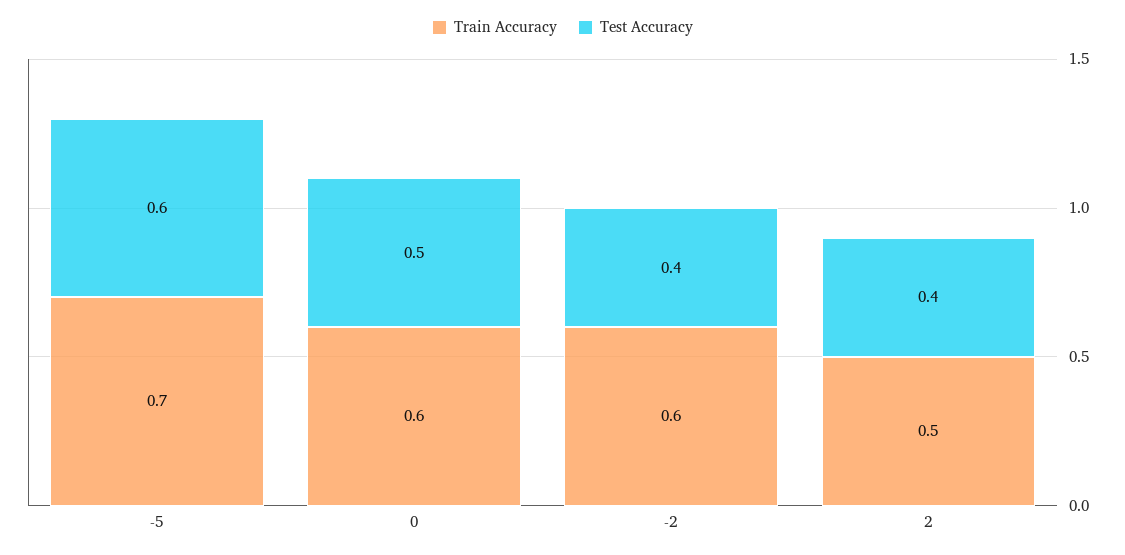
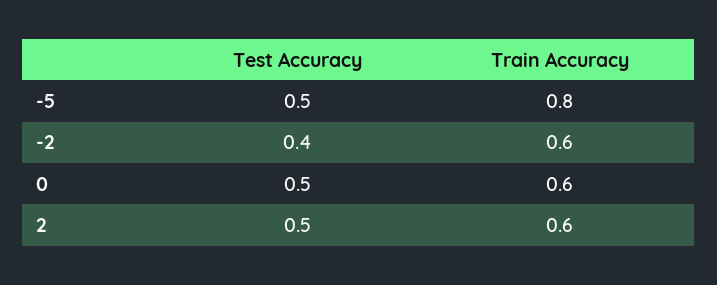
Train Accuracy, -5: 0.7 -> 0.8
Test Accuracy, -5: 0.6 -> 0.5
Train Accuracy, 2: 0.5 -> 0.6
Test Accuracy, 2: 0.4 -> 0.5

